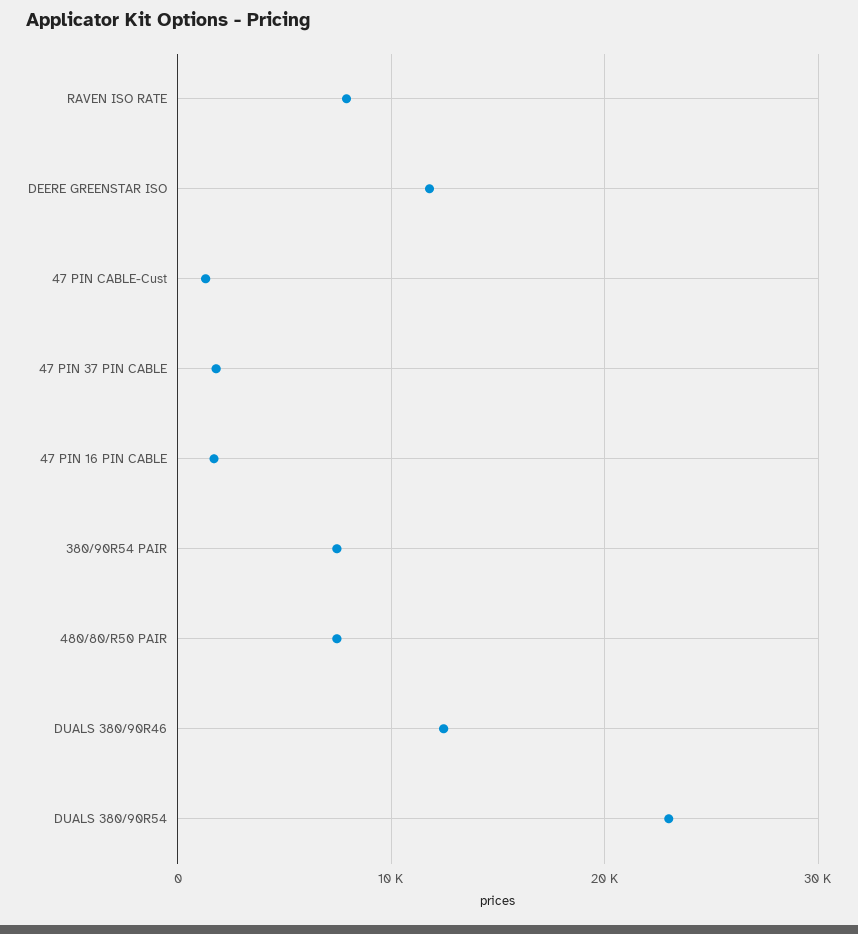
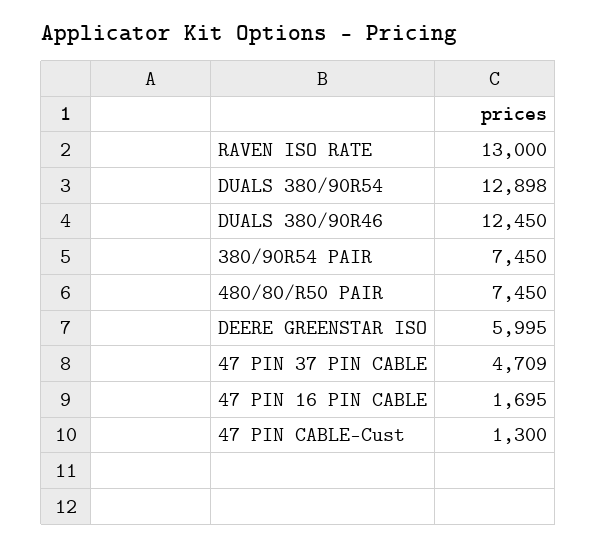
RAVEN ISO RATE: 8000 -> 13000
DEERE GREENSTAR ISO: 12000 -> 5995
47 PIN 37 PIN CABLE: 2000 -> 4709
DUALS 380/90R54: 23000 -> 12898

